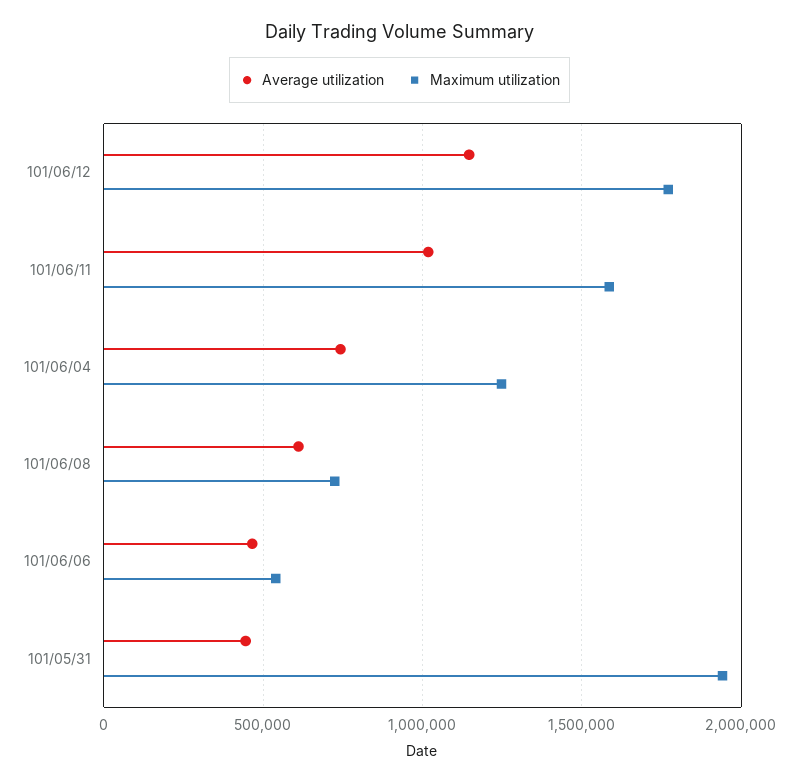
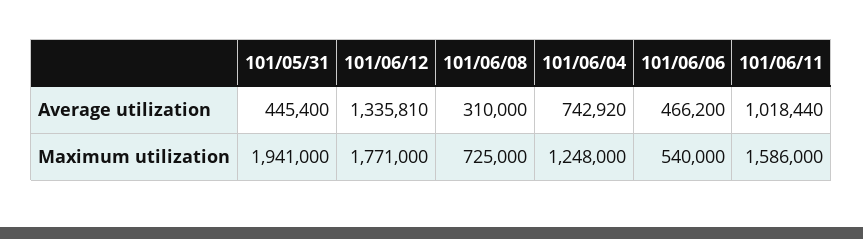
Average utilization, 101/06/12: 1150000 -> 1335810
Average utilization, 101/06/08: 600000 -> 310000

